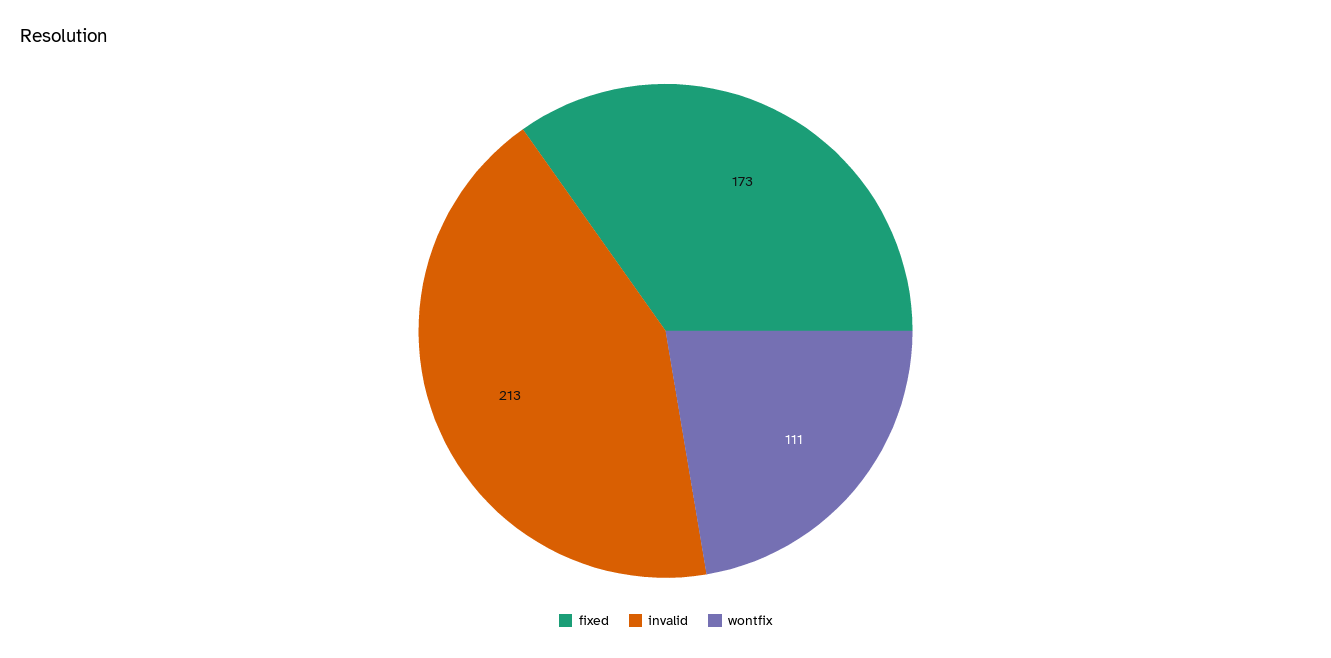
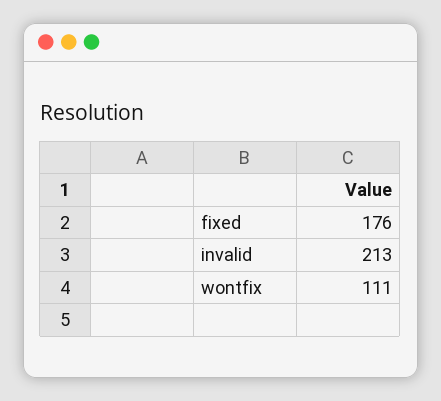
fixed: 173 -> 176

